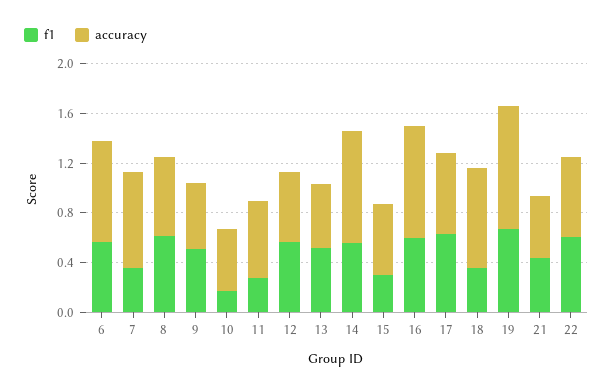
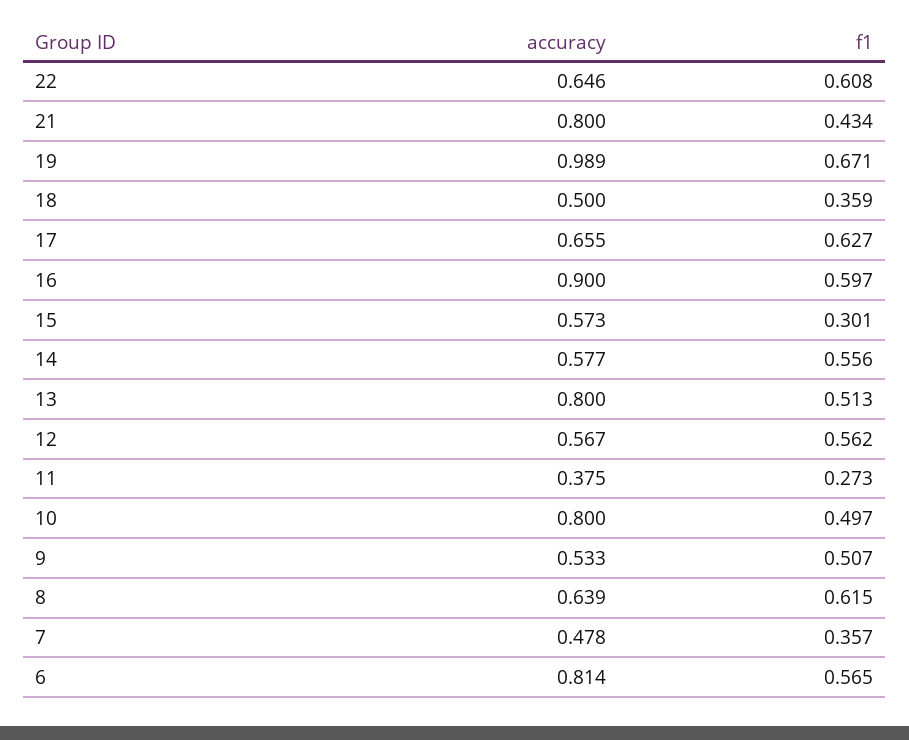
accuracy, 7: 0.8 -> 0.478
f1, 10: 0.2 -> 0.497
accuracy, 10: 0.5 -> 0.8
accuracy, 11: 0.6 -> 0.375
accuracy, 13: 0.5 -> 0.8
accuracy, 14: 0.9 -> 0.577
accuracy, 18: 0.8 -> 0.5
accuracy, 21: 0.5 -> 0.8

